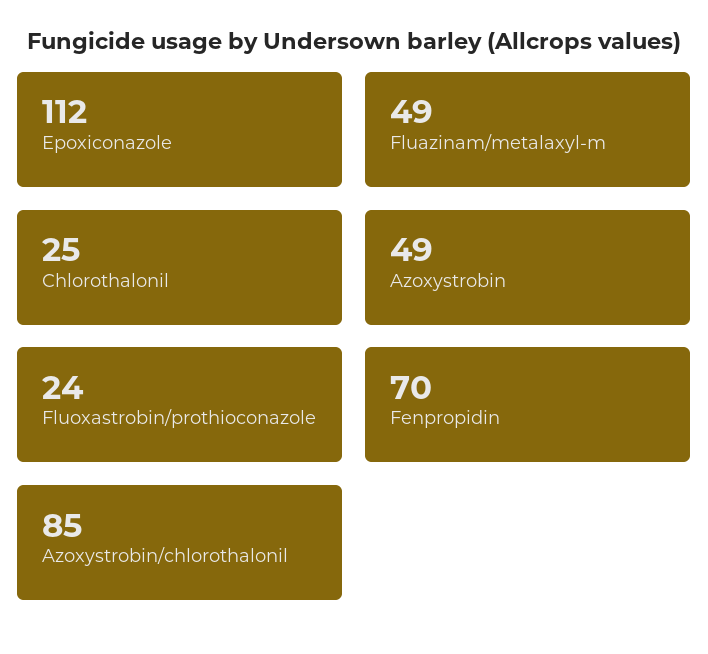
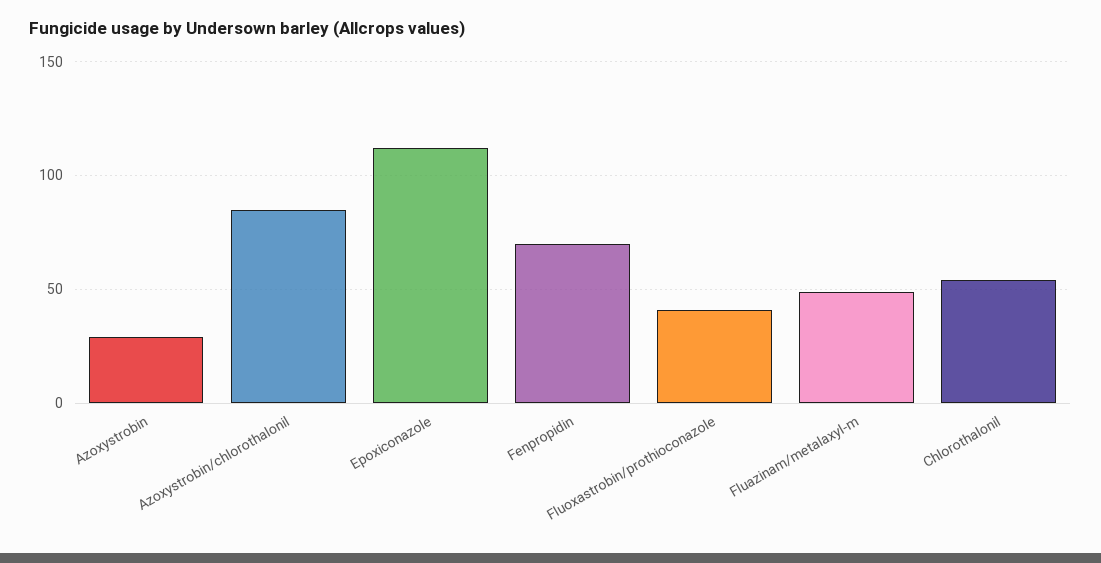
Chlorothalonil: 25 -> 55
Azoxystrobin: 49 -> 30
Fluoxastrobin/prothioconazole: 24 -> 40

